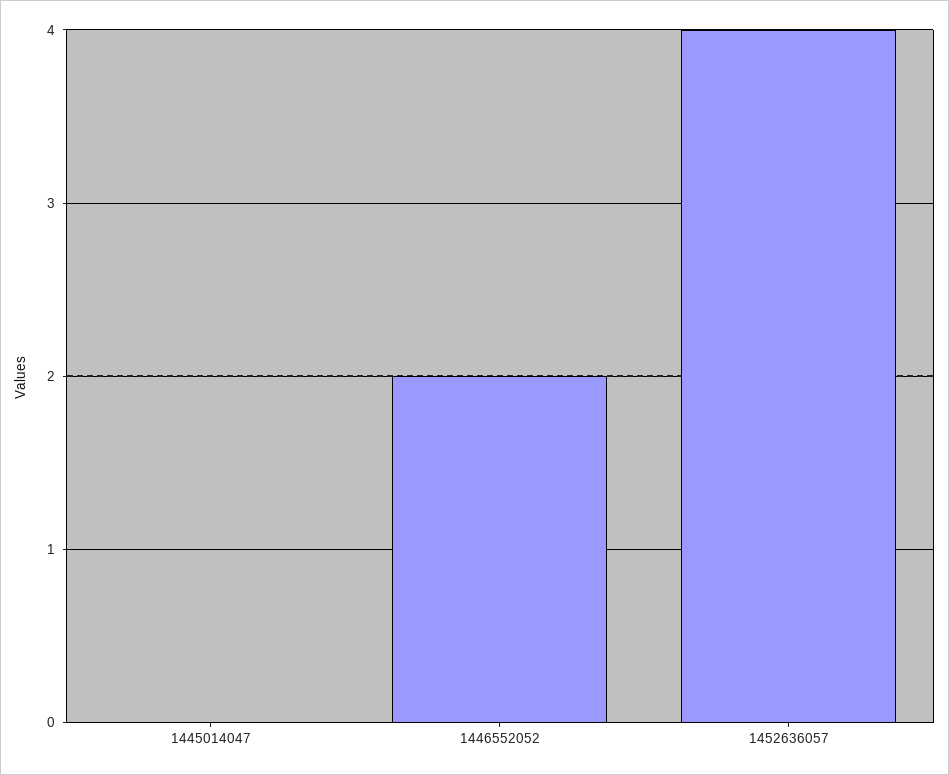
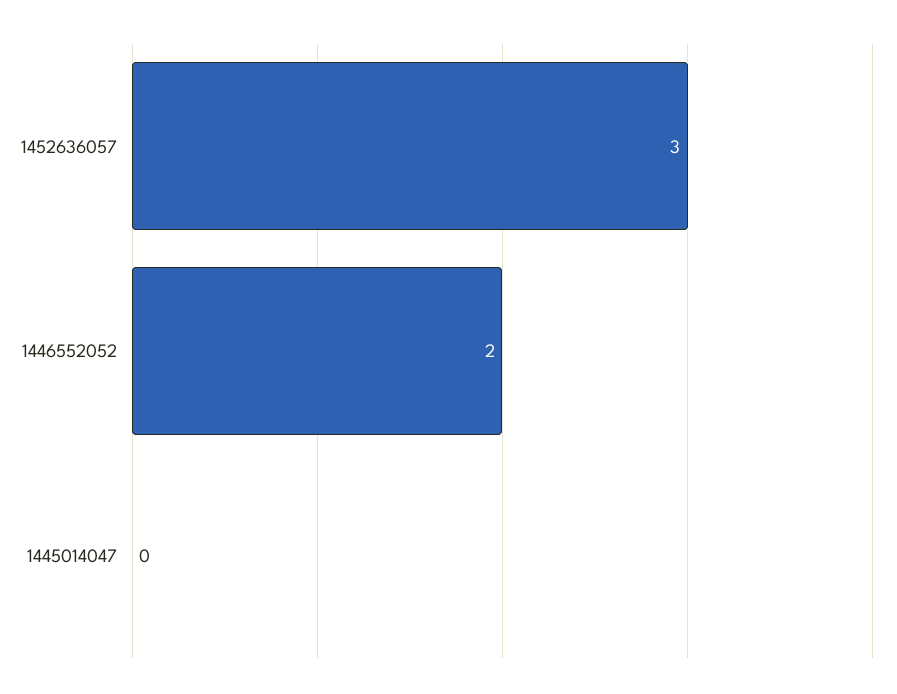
1452636057: 4 -> 3

